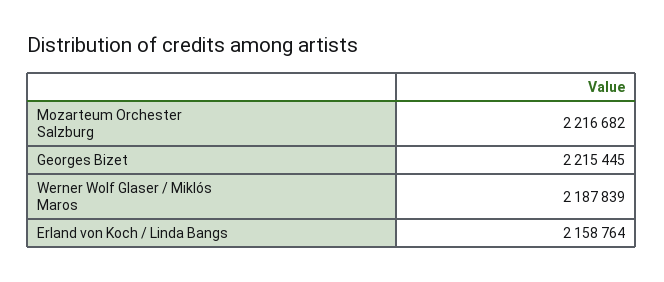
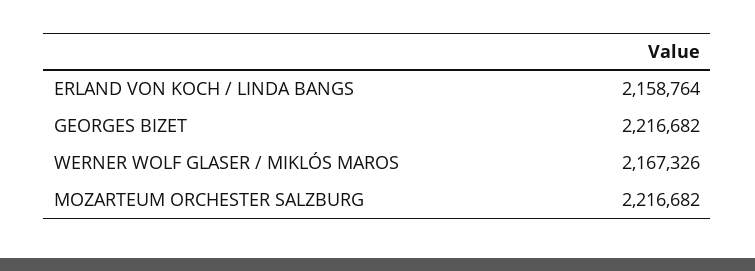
Georges Bizet: 2215445 -> 2216682
Werner Wolf Glaser / Miklós Maros: 2187839 -> 2167326

